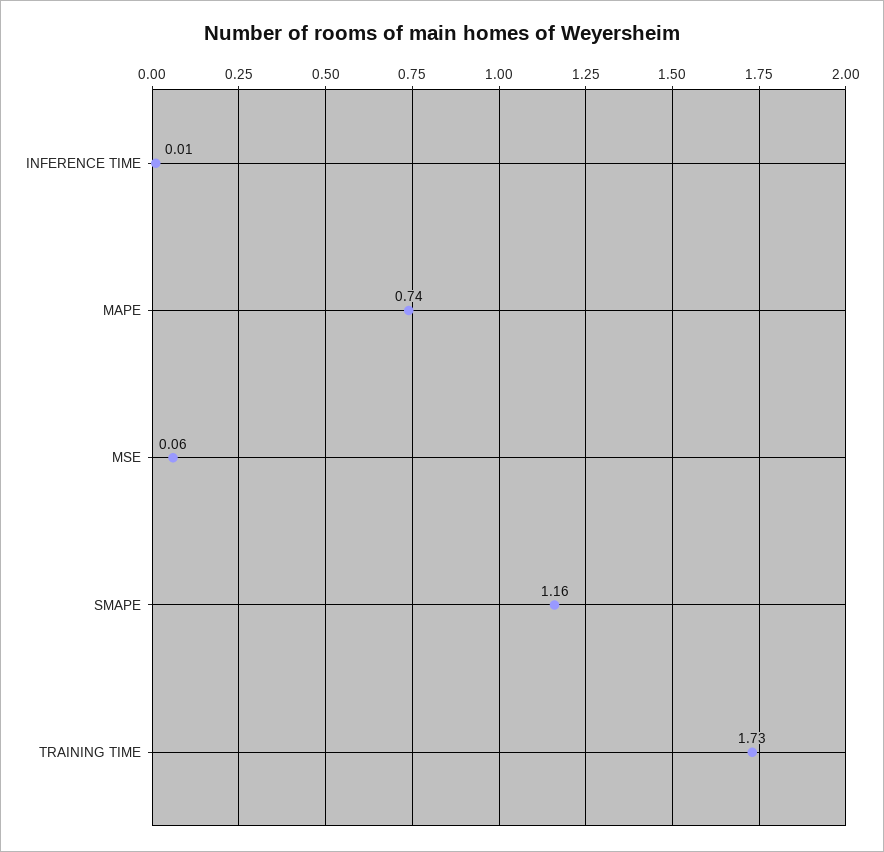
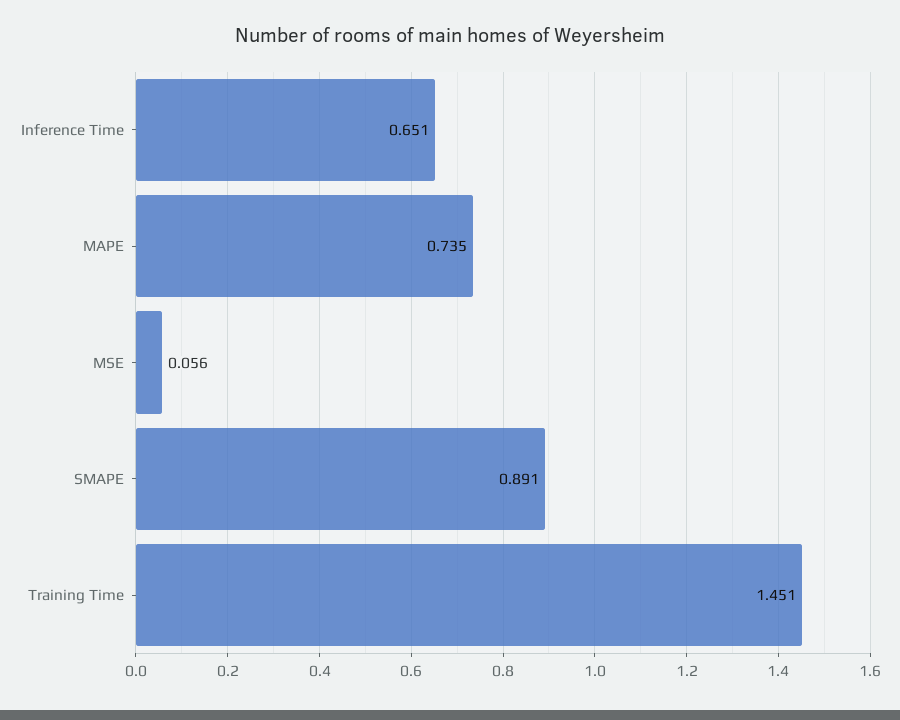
INFERENCE TIME: 0.01 -> 0.651
SMAPE: 1.16 -> 0.891
TRAINING TIME: 1.73 -> 1.451

